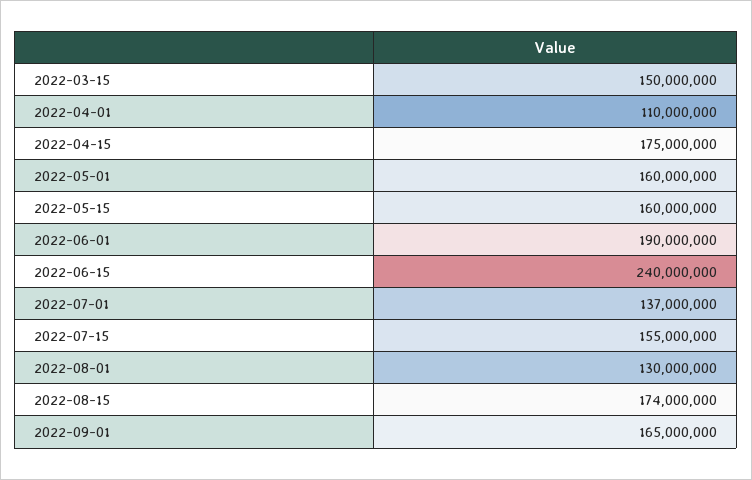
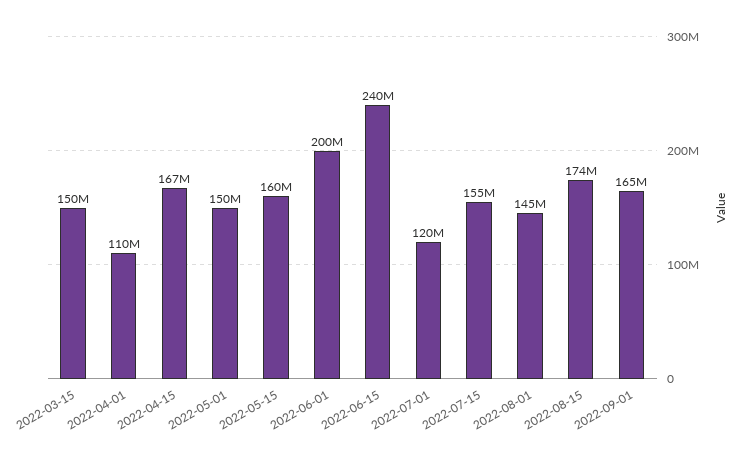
2022-04-15: 175000000 -> 167000000
2022-05-01: 160000000 -> 150000000
2022-06-01: 190000000 -> 200000000
2022-07-01: 137000000 -> 120000000
2022-08-01: 130000000 -> 145000000

